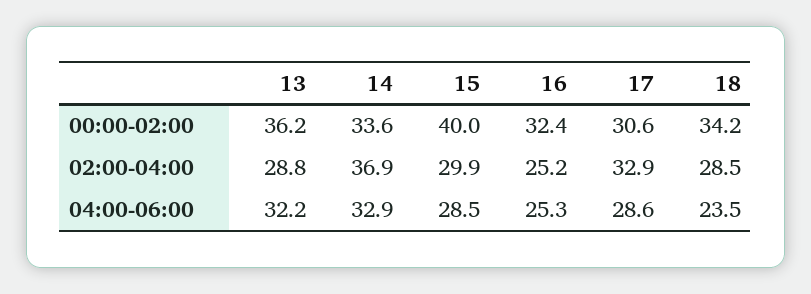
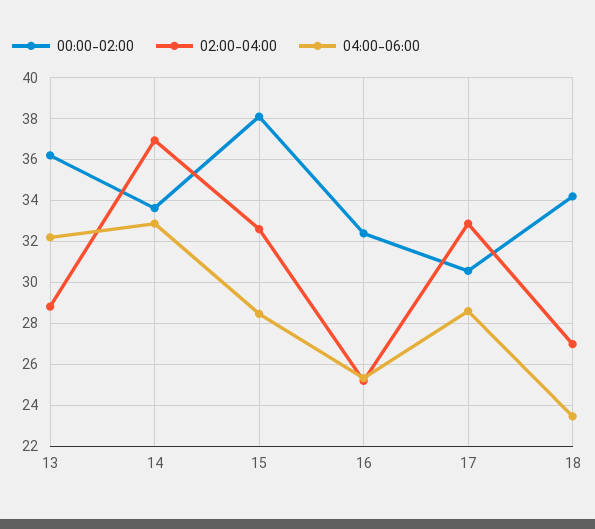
00:00-02:00, 15: 40 -> 38
02:00-04:00, 15: 29.9 -> 32.5
02:00-04:00, 18: 28.5 -> 27

